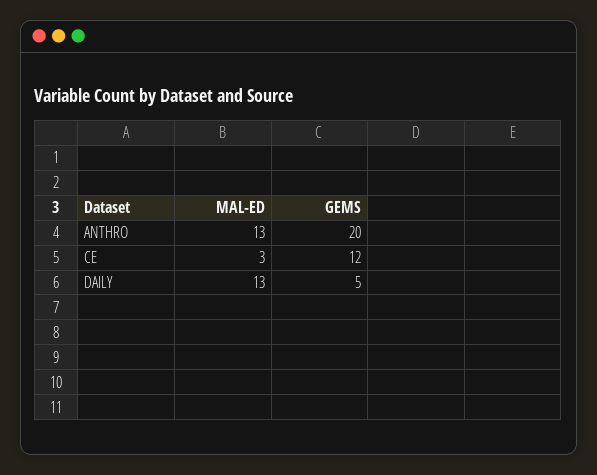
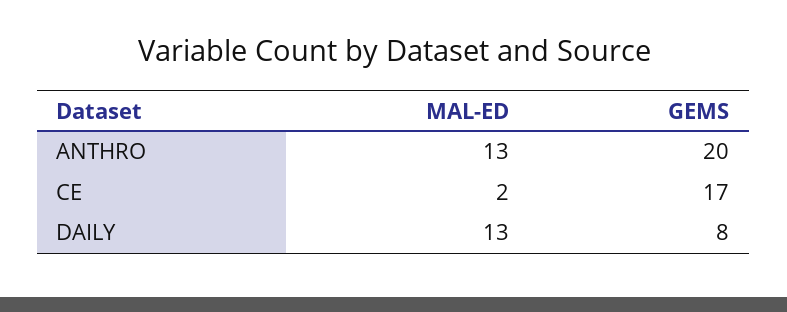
MAL-ED, CE: 3 -> 2
GEMS, CE: 12 -> 17
GEMS, DAILY: 5 -> 8

